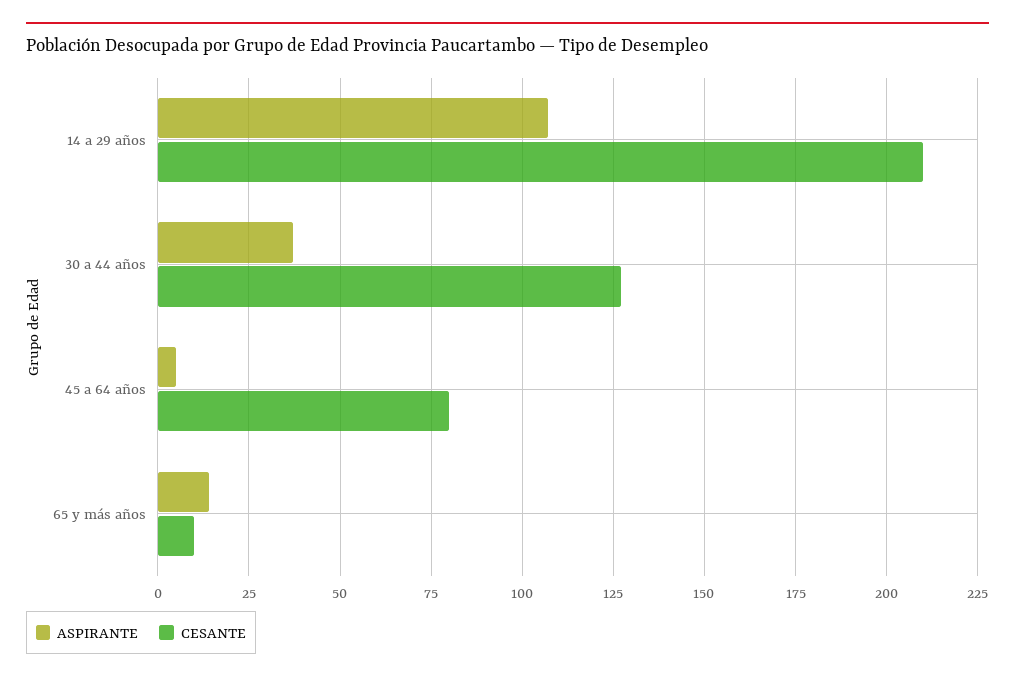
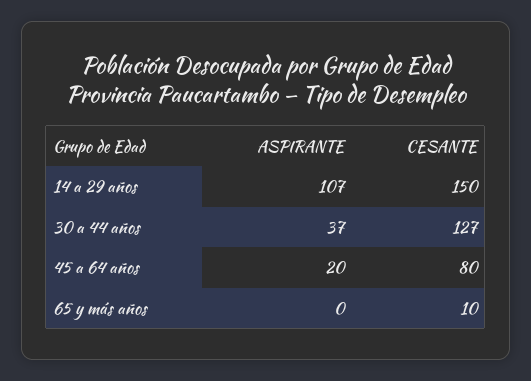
CESANTE, 14 a 29 años: 210 -> 150
ASPIRANTE, 45 a 64 años: 5 -> 20
ASPIRANTE, 65 y más años: 15 -> 0

